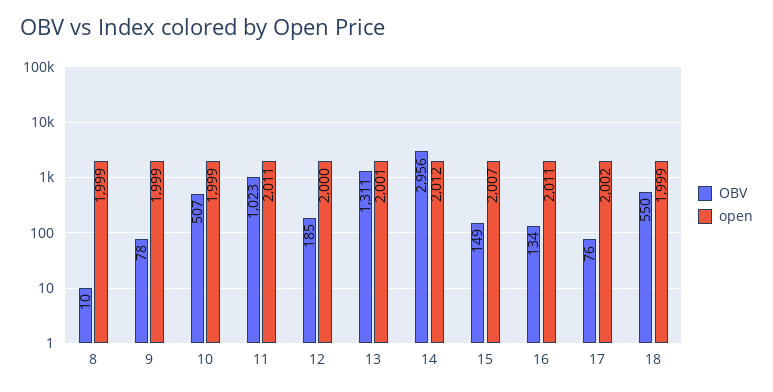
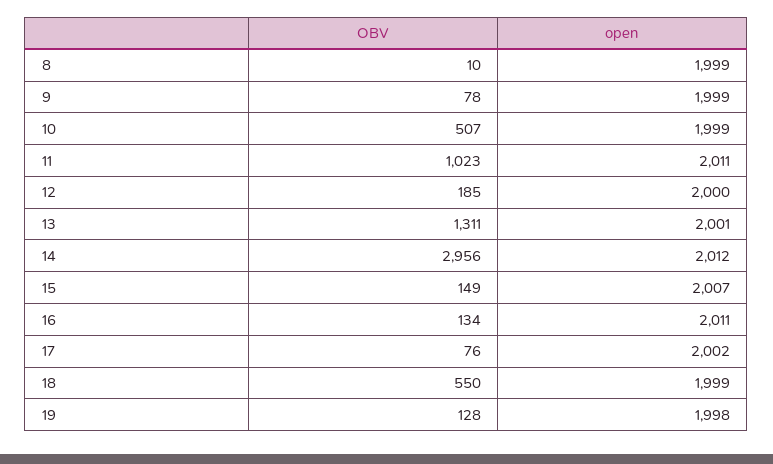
OBV, 19: none -> 128
open, 19: none -> 1998

